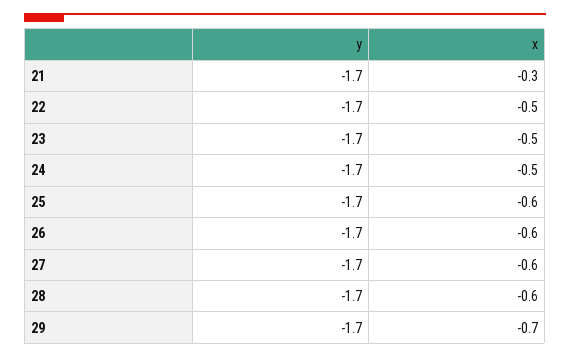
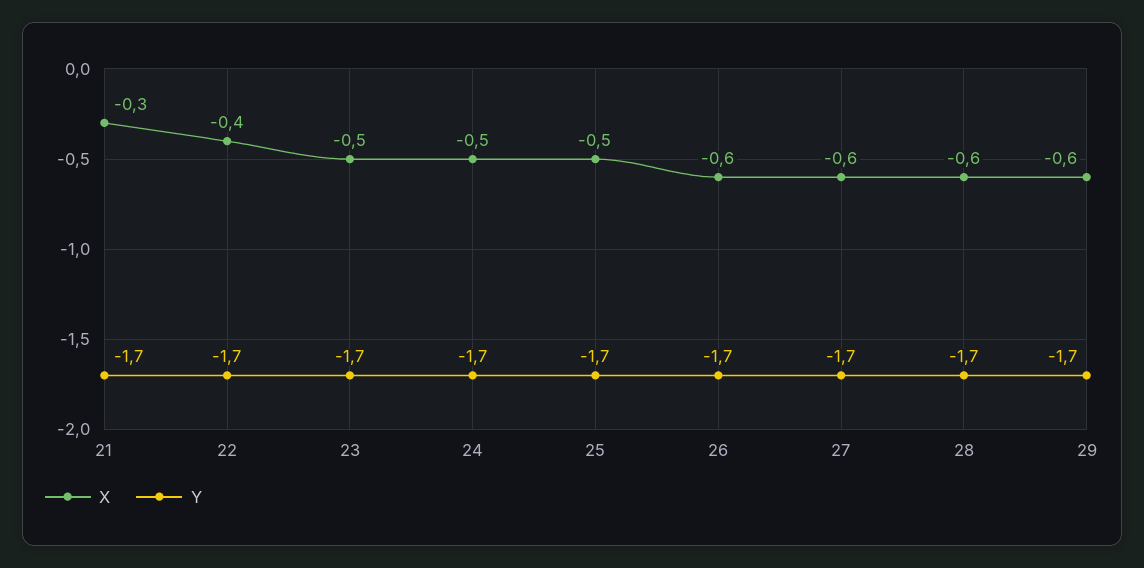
x, 22: -0.5 -> -0.4
x, 25: -0.6 -> -0.5
x, 29: -0.7 -> -0.6

